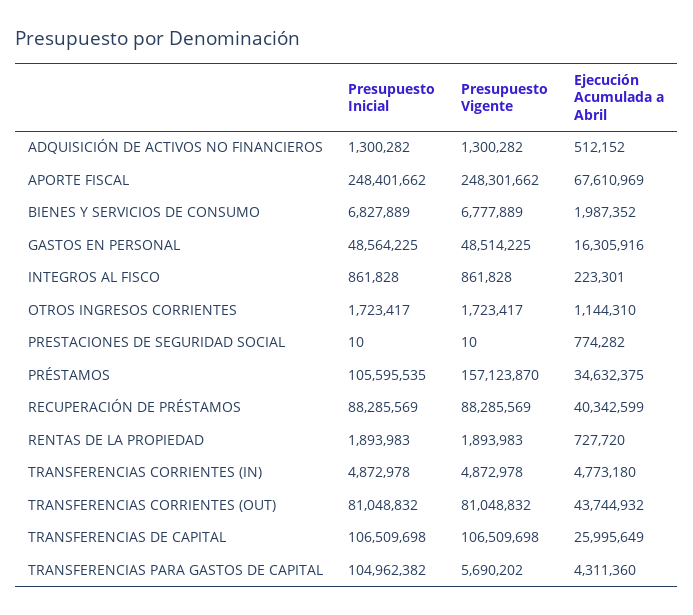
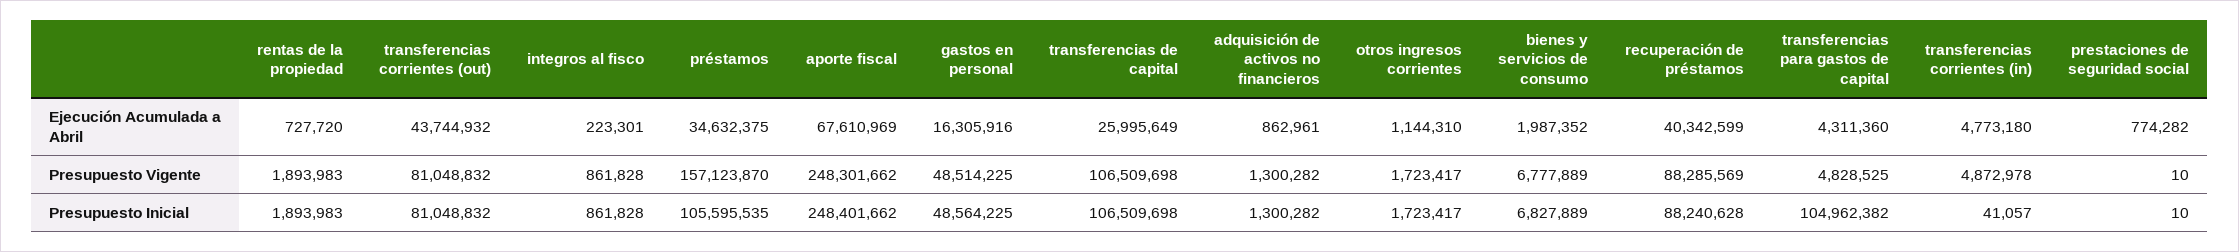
Ejecución Acumulada a Abril, ADQUISICIÓN DE ACTIVOS NO FINANCIEROS: 512152 -> 862961
Presupuesto Inicial, RECUPERACIÓN DE PRÉSTAMOS: 88285569 -> 88240628
Presupuesto Inicial, TRANSFERENCIAS CORRIENTES (IN): 4872978 -> 41057
Presupuesto Vigente, TRANSFERENCIAS PARA GASTOS DE CAPITAL: 5690202 -> 4828525

